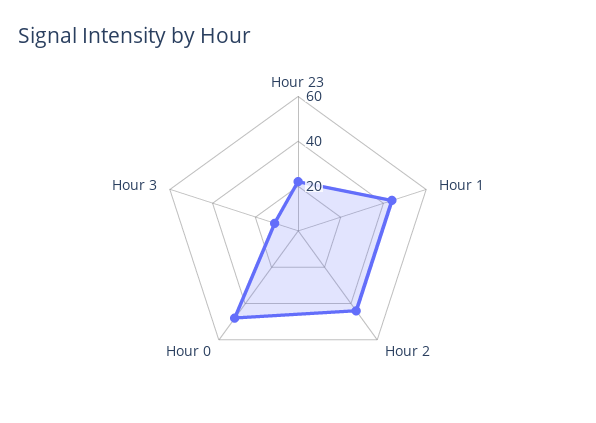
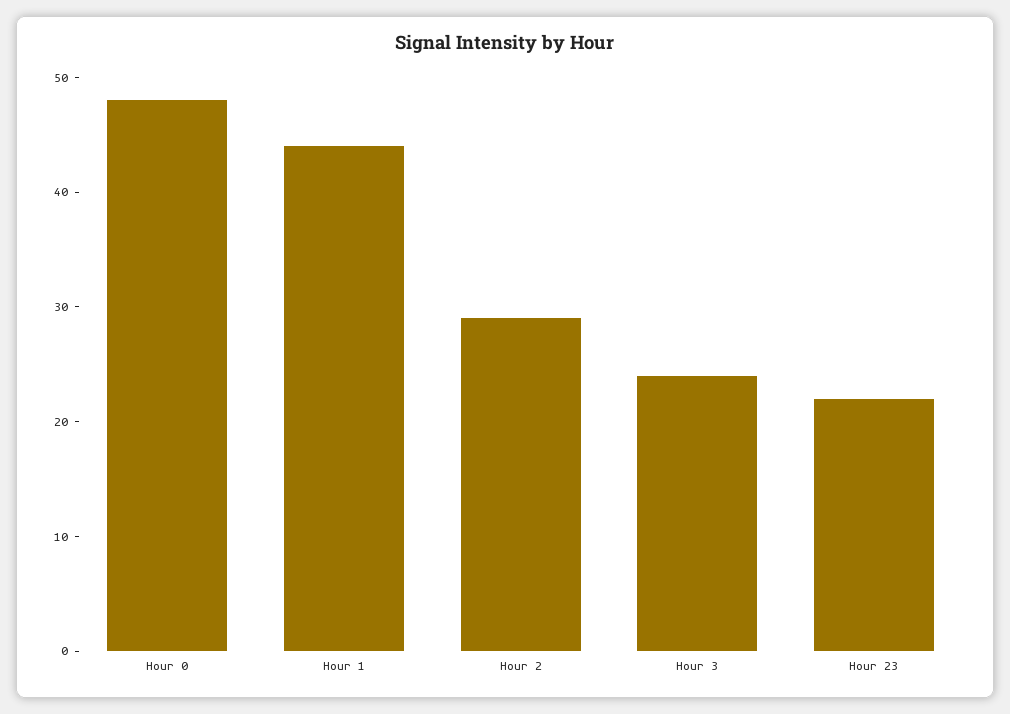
Hour 2: 45 -> 29
Hour 3: 10 -> 24

